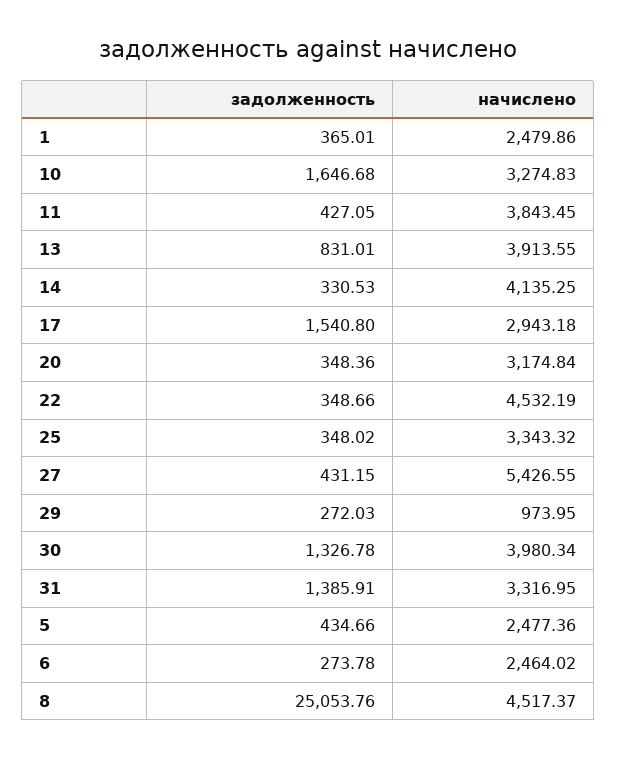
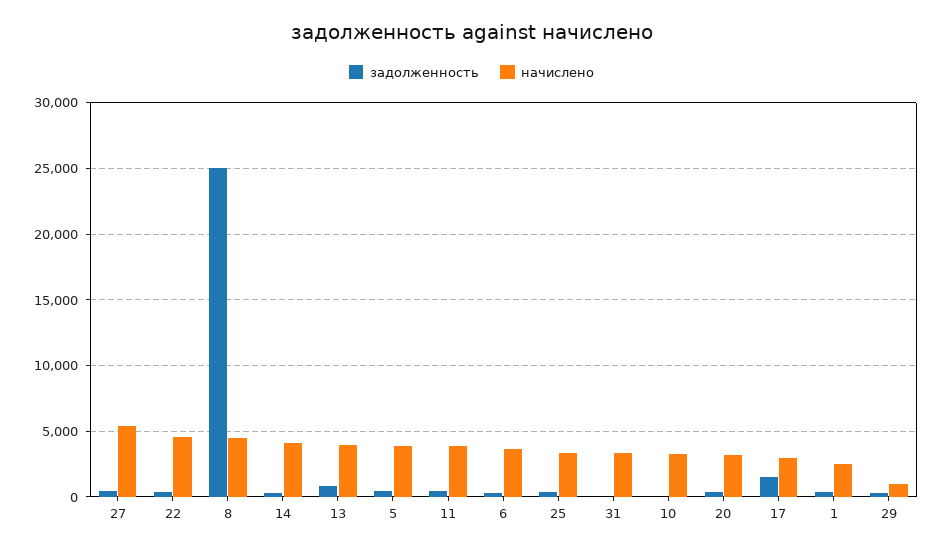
задолженность, 10: 1646.68 -> 0
задолженность, 30: 1326.78 -> none
начислено, 30: 3980.34 -> none
задолженность, 31: 1385.91 -> 0
начислено, 5: 2477.36 -> 4000
начислено, 6: 2464.02 -> 3500

